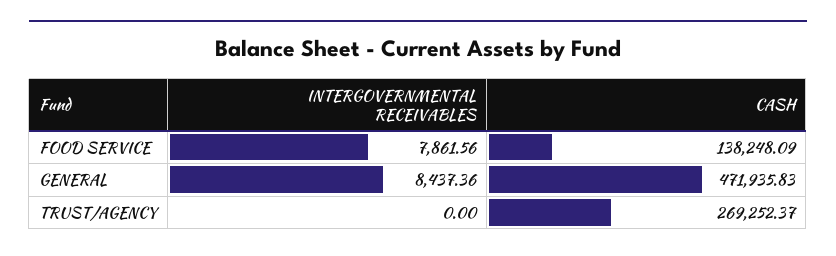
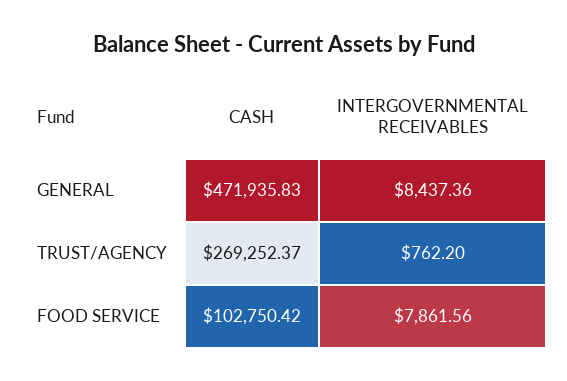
CASH, FOOD SERVICE: 138248.09 -> 102750.42
INTERGOVERNMENTAL RECEIVABLES, TRUST/AGENCY: 0 -> 762.2

